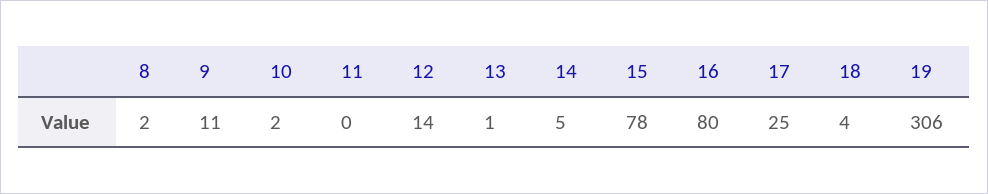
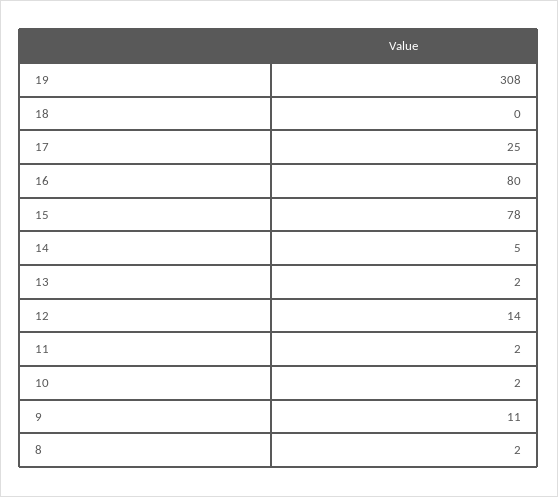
11: 0 -> 2
13: 1 -> 2
18: 4 -> 0
19: 306 -> 308

